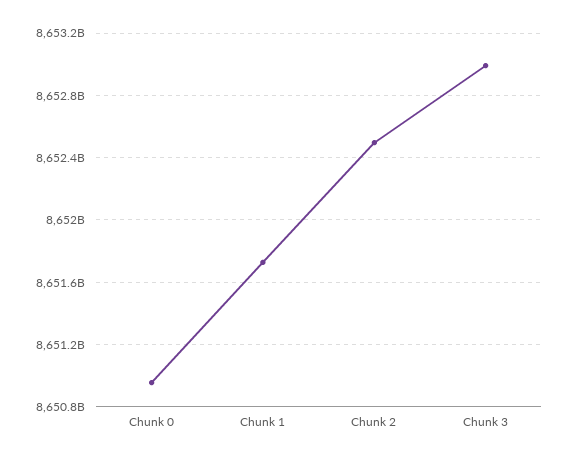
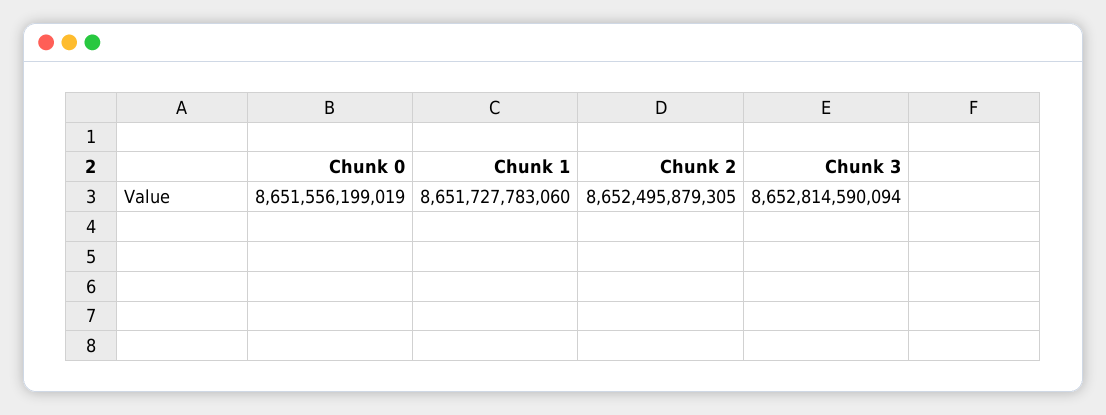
Chunk 0: 8650950000000 -> 8651556199019
Chunk 3: 8653000000000 -> 8652814590094

